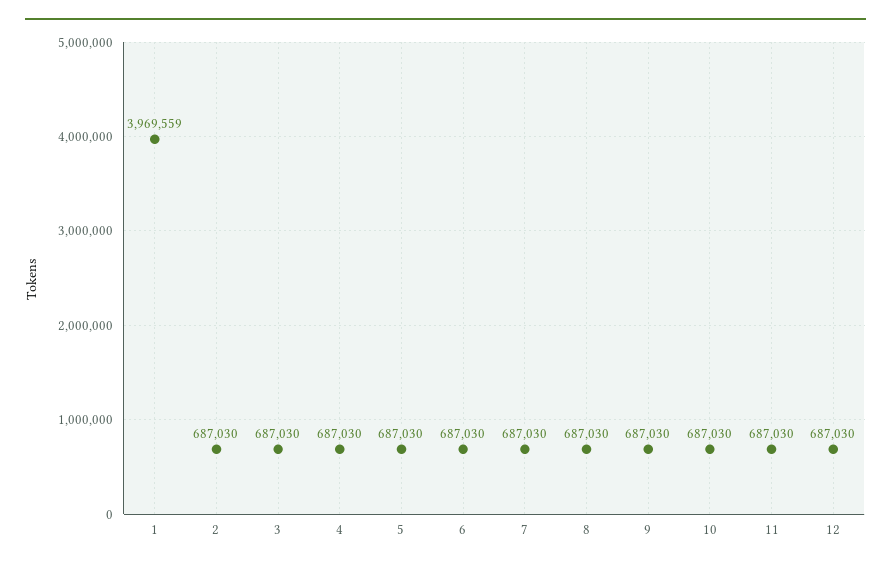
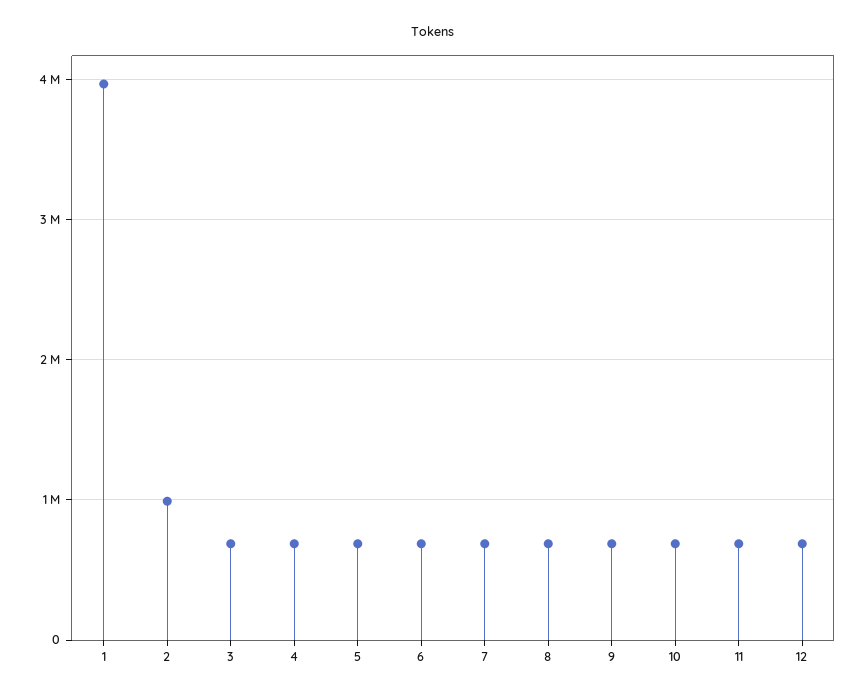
2: 687030 -> 1000000

